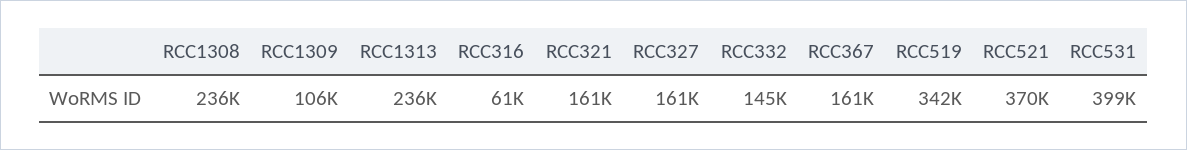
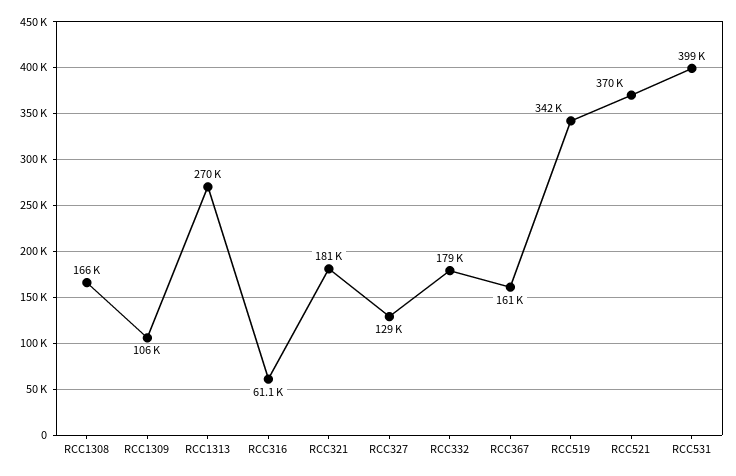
RCC1308: 236000 -> 166000
RCC1313: 236000 -> 270000
RCC321: 161000 -> 181000
RCC327: 161000 -> 129000
RCC332: 145000 -> 179000

